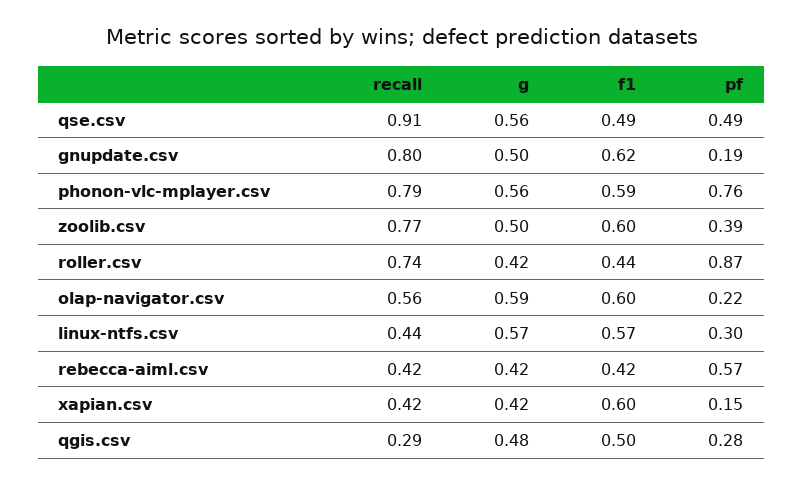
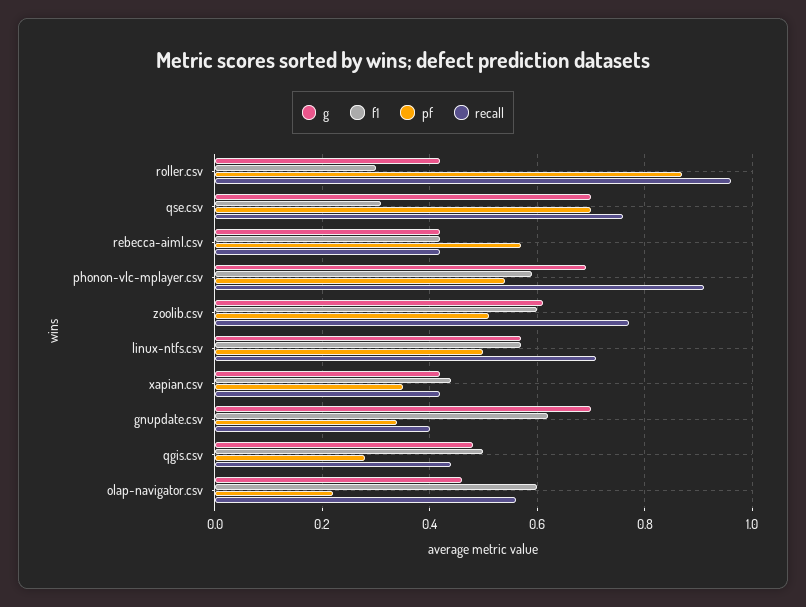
recall, qse.csv: 0.91 -> 0.75
g, qse.csv: 0.56 -> 0.7
f1, qse.csv: 0.49 -> 0.3
pf, qse.csv: 0.49 -> 0.7
recall, gnupdate.csv: 0.8 -> 0.4
g, gnupdate.csv: 0.5 -> 0.7
pf, gnupdate.csv: 0.19 -> 0.35
recall, phonon-vlc-mplayer.csv: 0.79 -> 0.9
g, phonon-vlc-mplayer.csv: 0.56 -> 0.7
pf, phonon-vlc-mplayer.csv: 0.76 -> 0.55
g, zoolib.csv: 0.5 -> 0.6
pf, zoolib.csv: 0.39 -> 0.5
recall, roller.csv: 0.74 -> 0.95
f1, roller.csv: 0.44 -> 0.3
g, olap-navigator.csv: 0.59 -> 0.45
recall, linux-ntfs.csv: 0.44 -> 0.7
pf, linux-ntfs.csv: 0.3 -> 0.5
f1, xapian.csv: 0.6 -> 0.45
pf, xapian.csv: 0.15 -> 0.35
recall, qgis.csv: 0.29 -> 0.45

